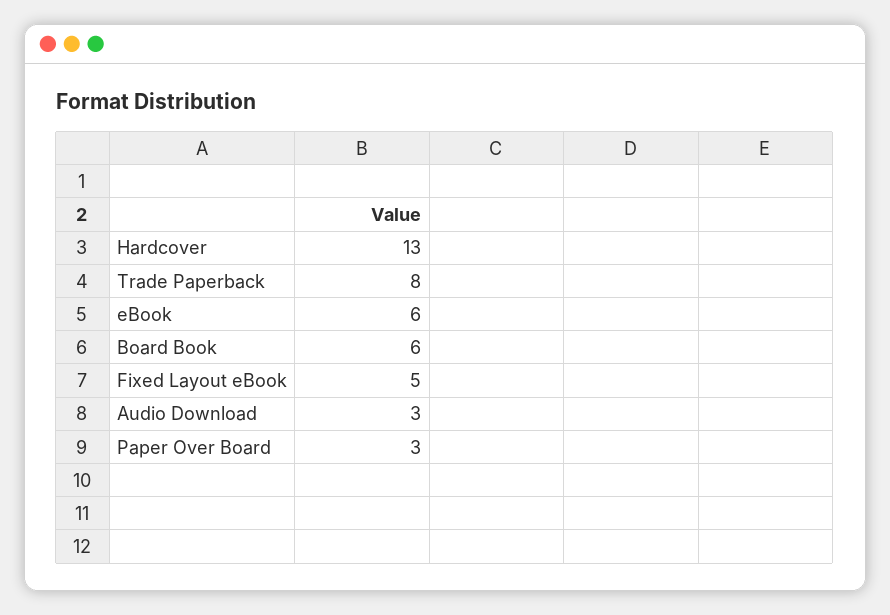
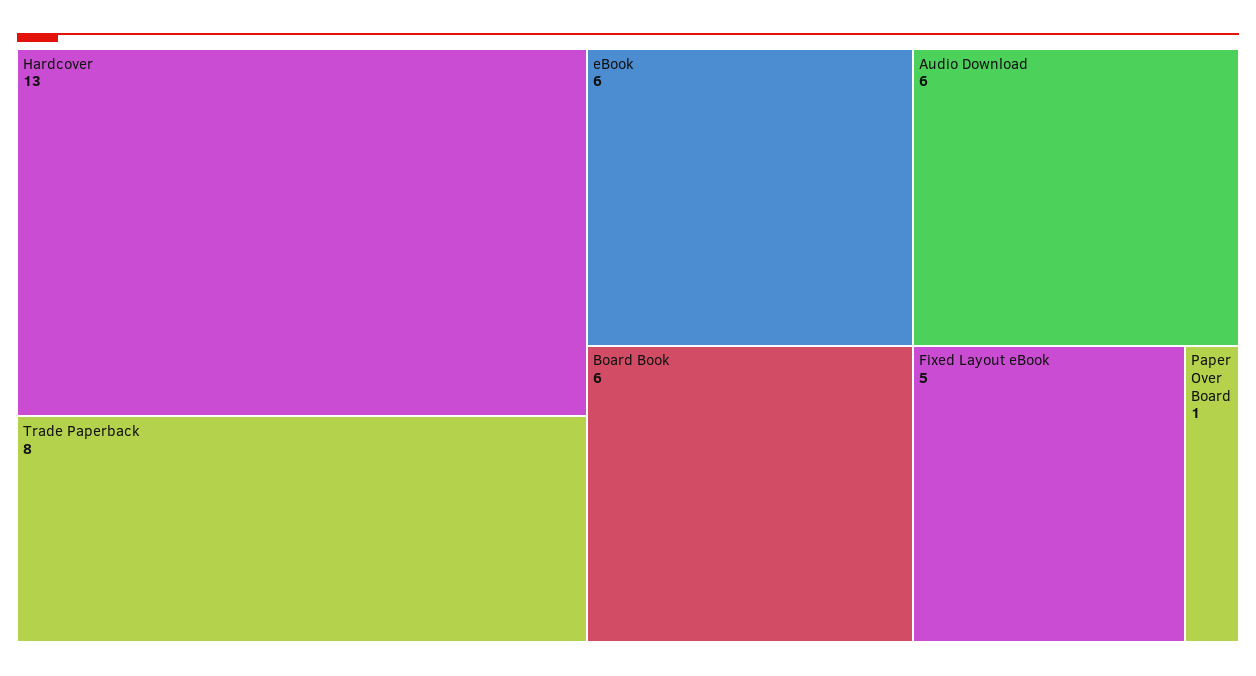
Audio Download: 3 -> 6
Paper Over Board: 3 -> 1

